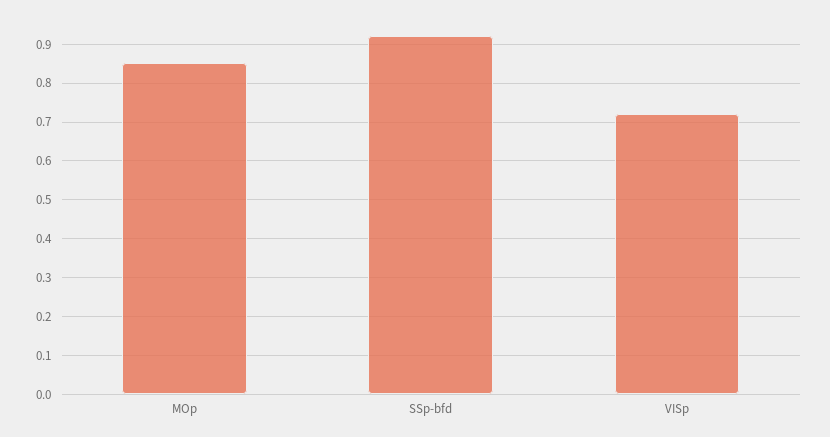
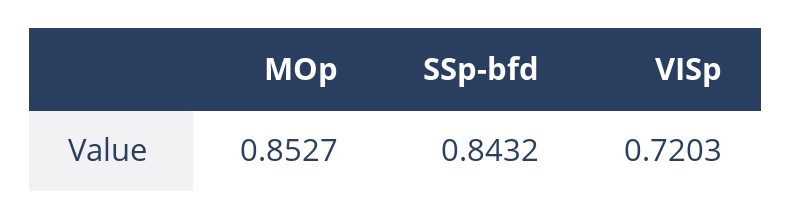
SSp-bfd: 0.92 -> 0.8432

